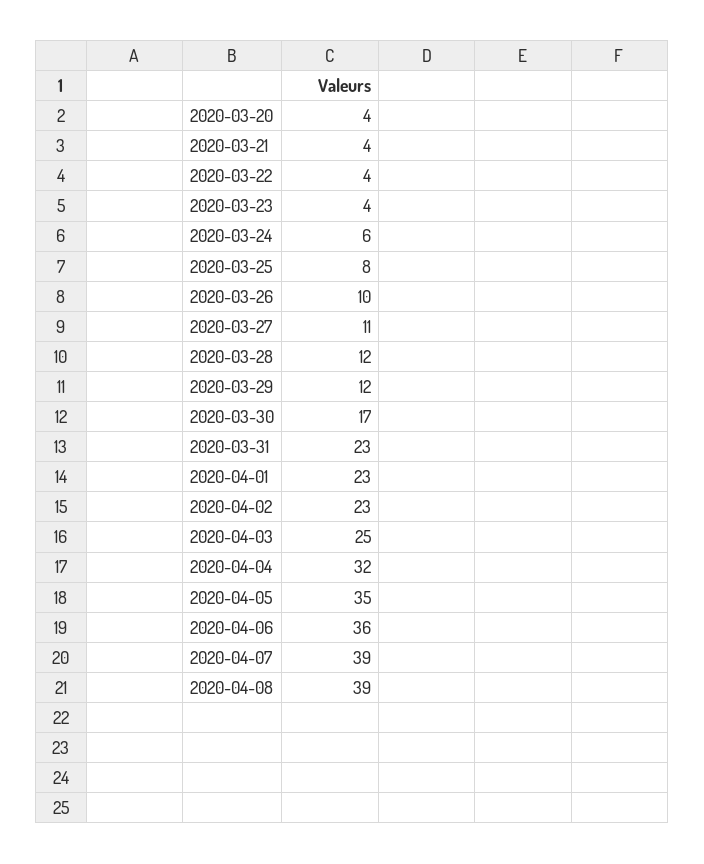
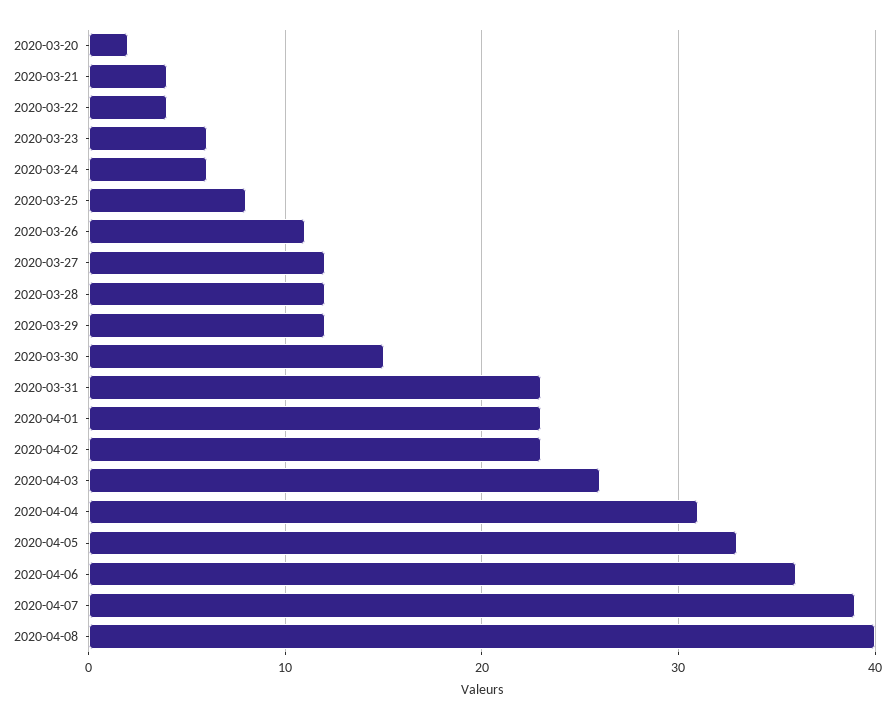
2020-03-20: 4 -> 2
2020-03-23: 4 -> 6
2020-03-26: 10 -> 11
2020-03-27: 11 -> 12
2020-03-30: 17 -> 15
2020-04-03: 25 -> 26
2020-04-04: 32 -> 31
2020-04-05: 35 -> 33
2020-04-08: 39 -> 40

